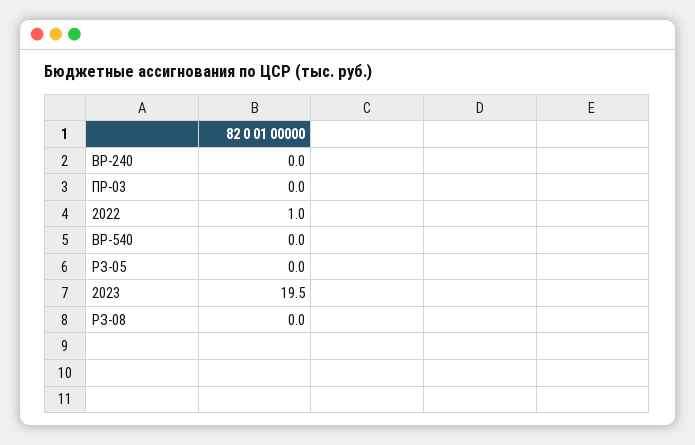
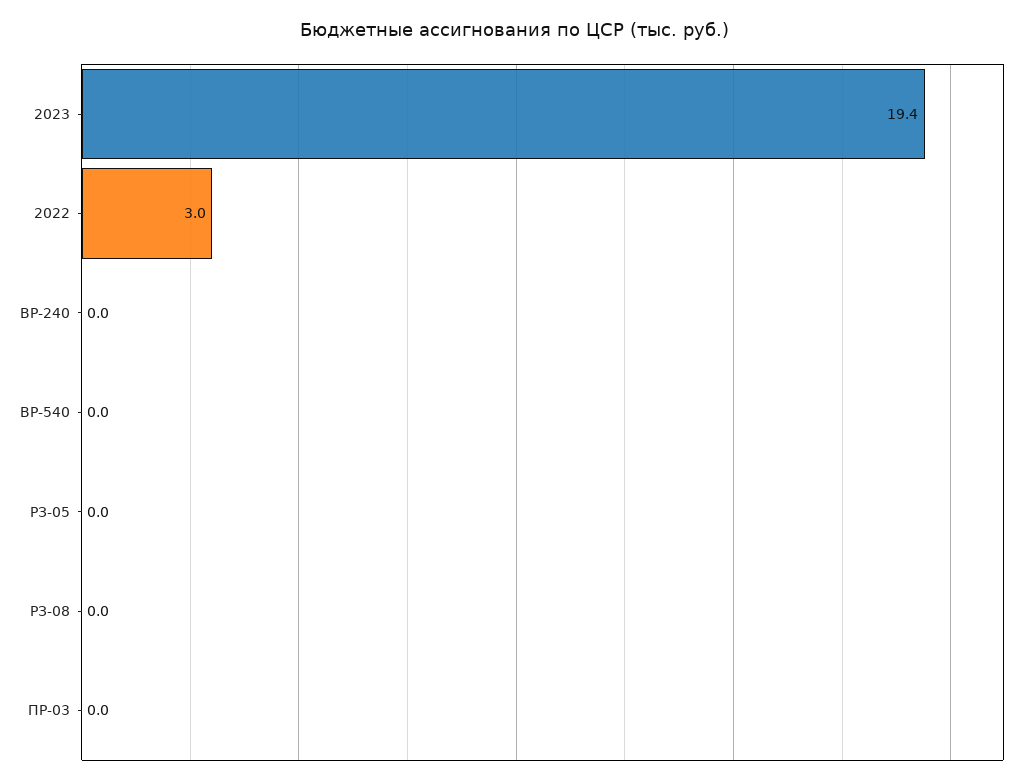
2022: 1 -> 3
2023: 19.5 -> 19.4

